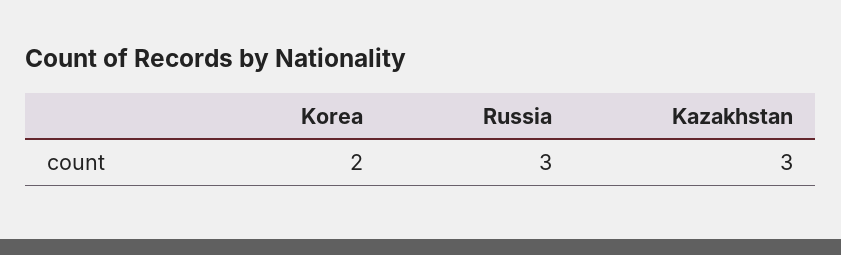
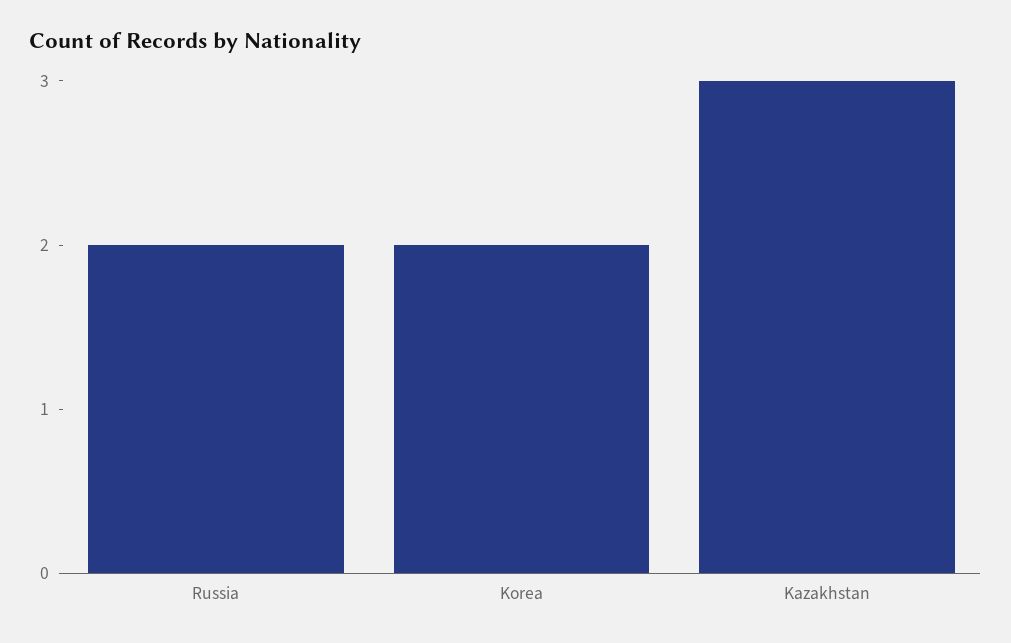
Russia: 3 -> 2

